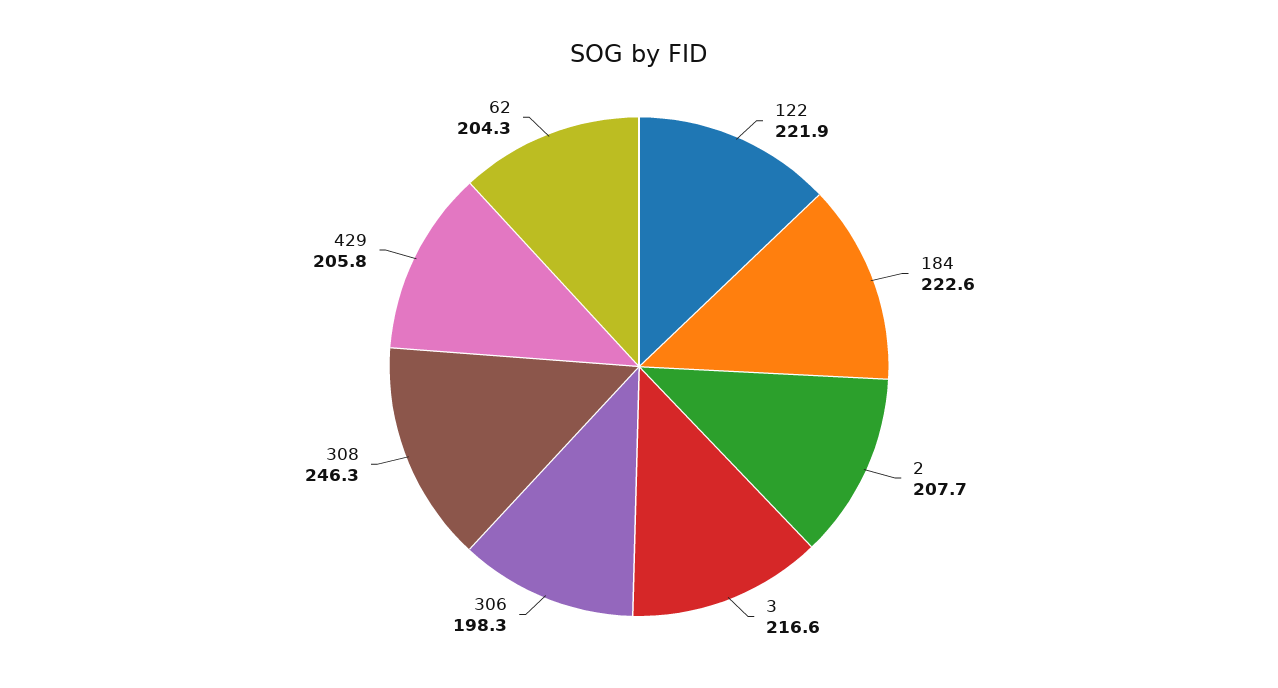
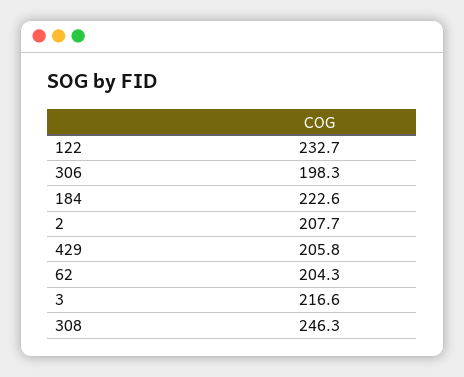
122: 221.9 -> 232.7

